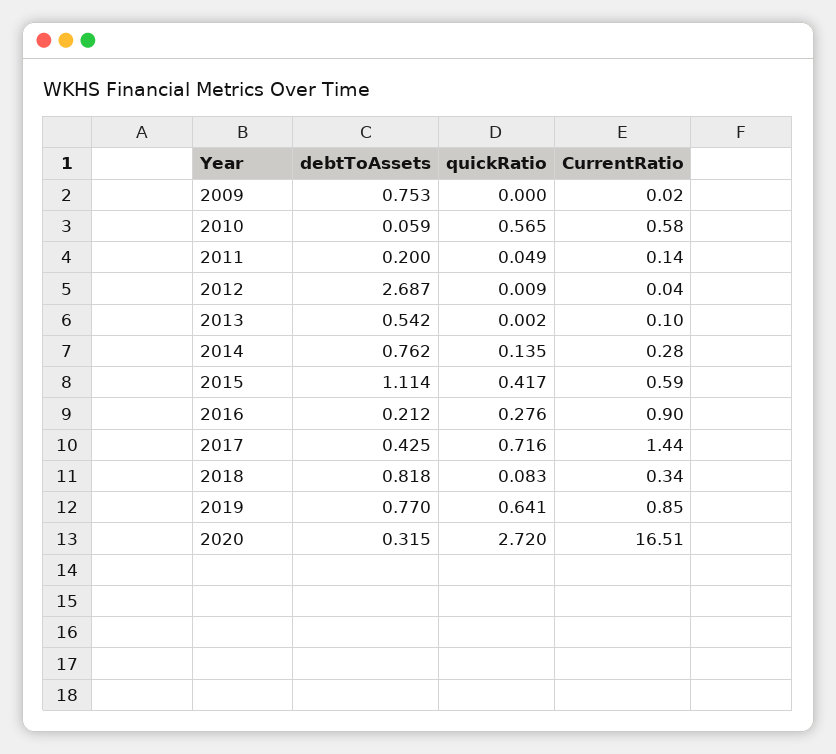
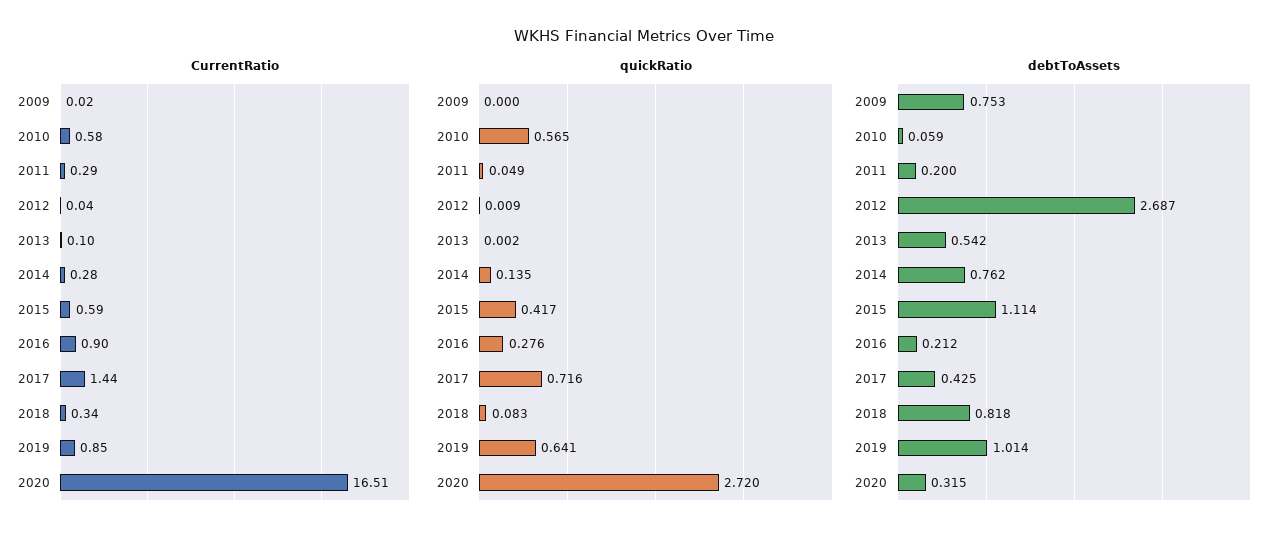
CurrentRatio, 2011: 0.14 -> 0.29
debtToAssets, 2019: 0.77 -> 1.014

